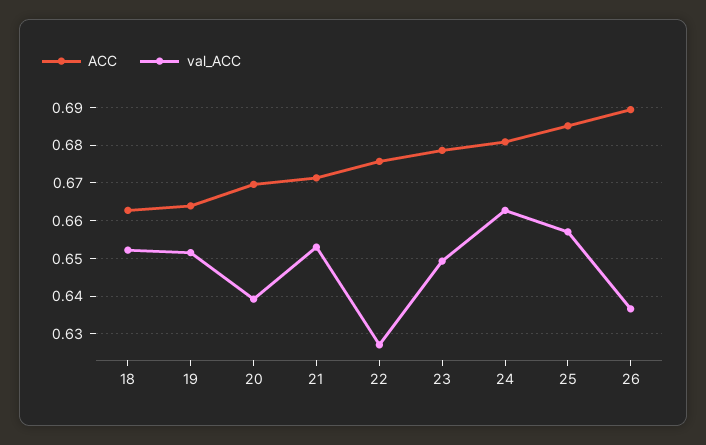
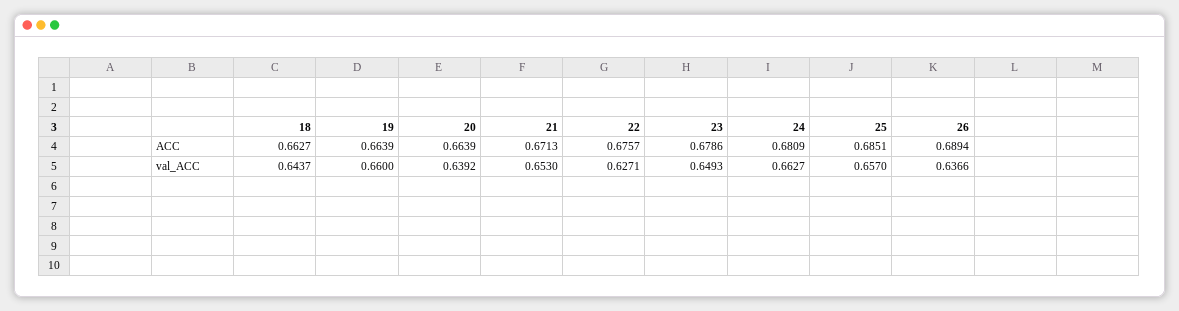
val_ACC, 18: 0.652 -> 0.6437
val_ACC, 19: 0.652 -> 0.66
ACC, 20: 0.67 -> 0.6639

